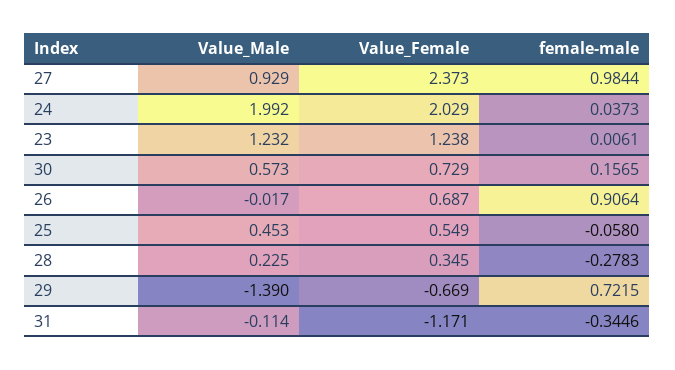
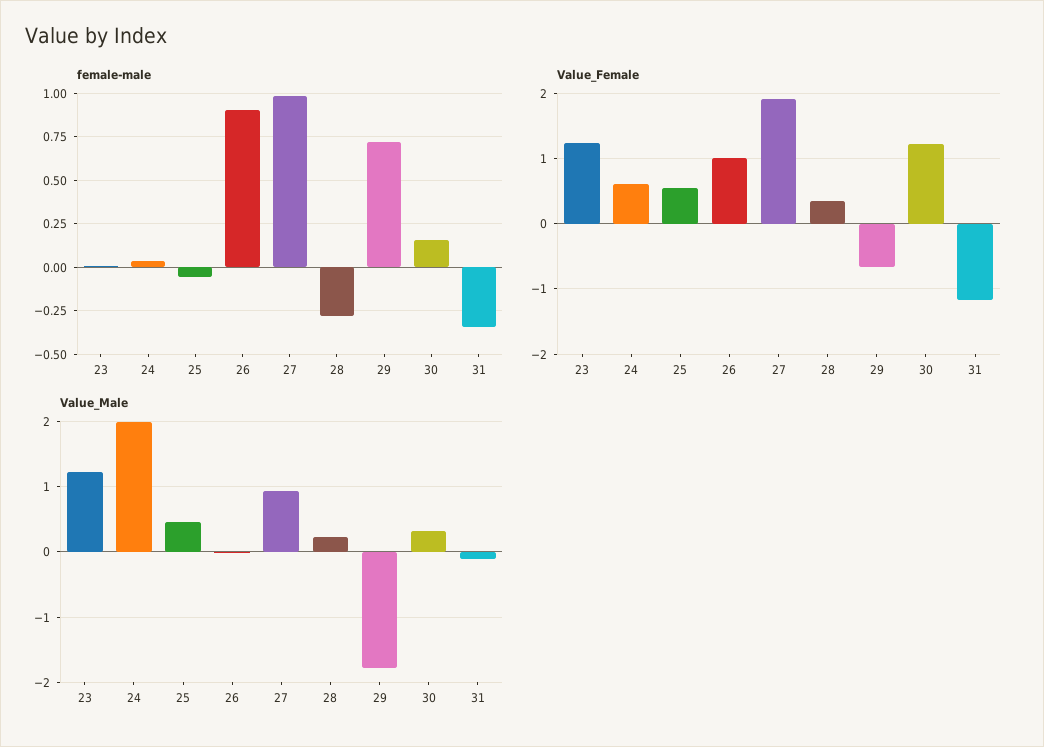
Value_Female, 27: 2.373 -> 1.9
Value_Female, 24: 2.029 -> 0.6
Value_Male, 30: 0.573 -> 0.3
Value_Female, 30: 0.729 -> 1.2
Value_Female, 26: 0.687 -> 1
Value_Male, 29: -1.39 -> -1.8

